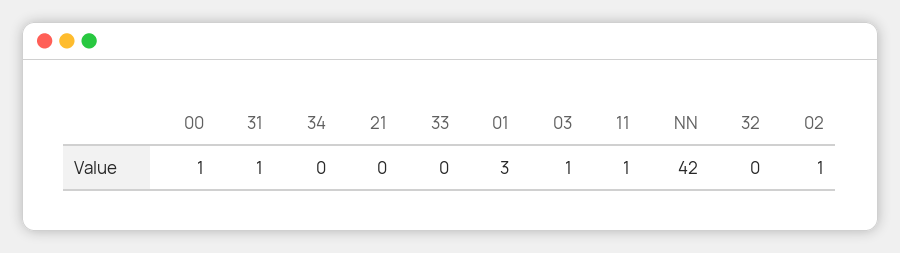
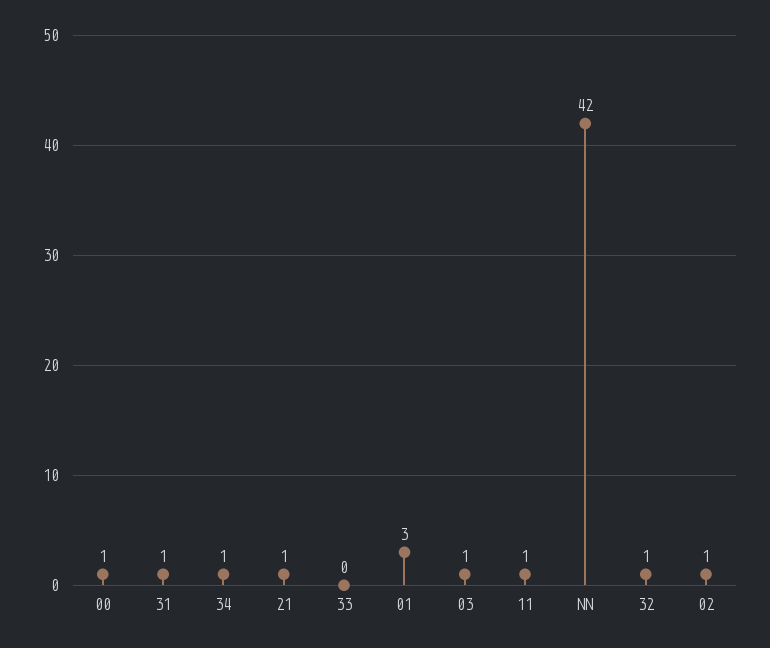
34: 0 -> 1
21: 0 -> 1
32: 0 -> 1

